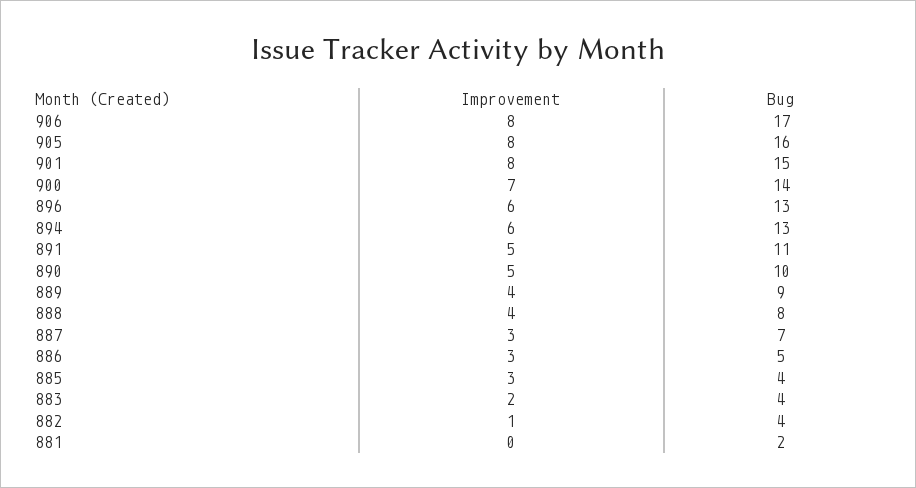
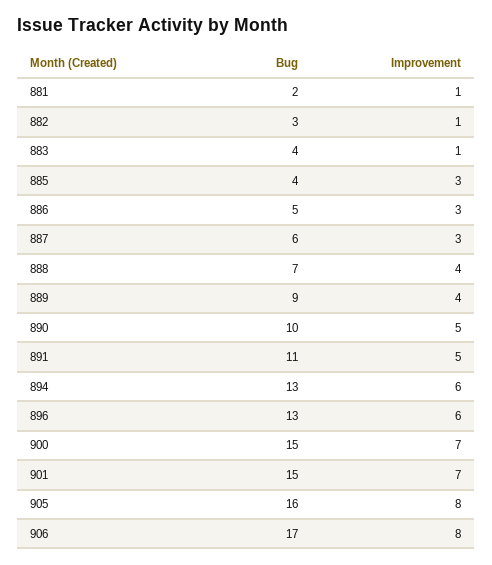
Improvement, 901: 8 -> 7
Bug, 900: 14 -> 15
Bug, 888: 8 -> 7
Bug, 887: 7 -> 6
Improvement, 883: 2 -> 1
Bug, 882: 4 -> 3
Improvement, 881: 0 -> 1

